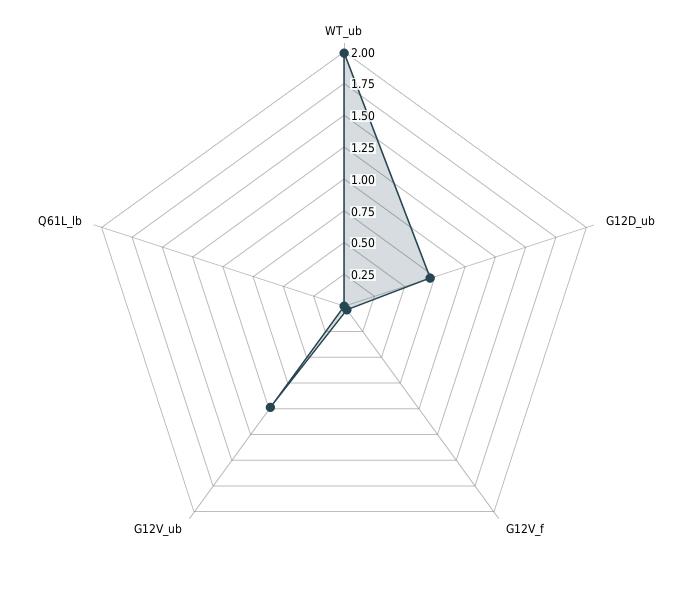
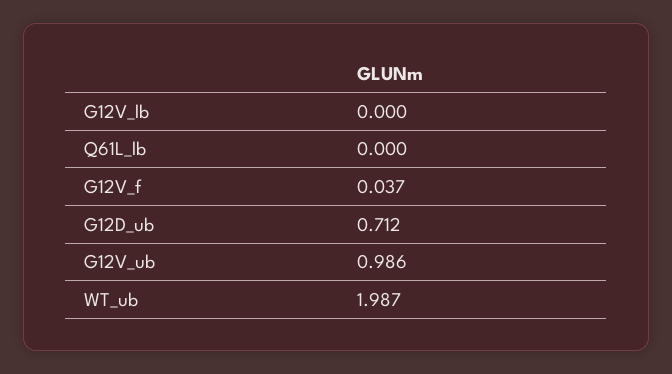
G12V_lb: none -> 0

